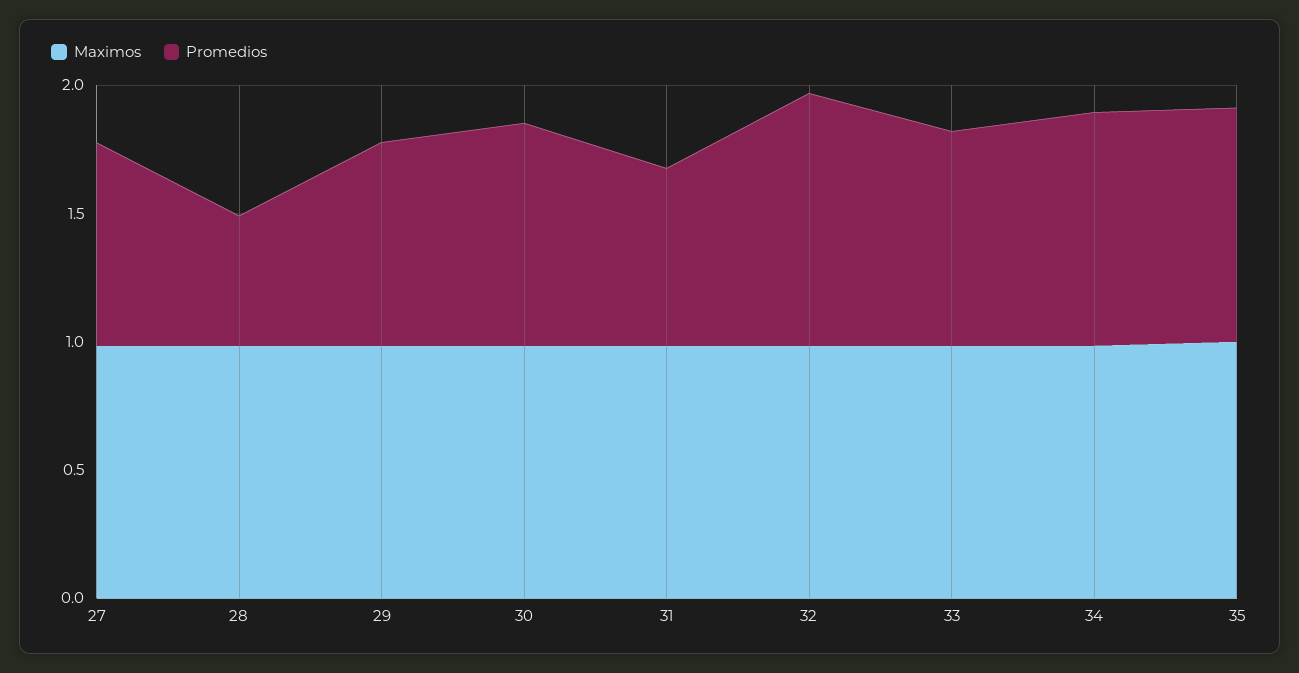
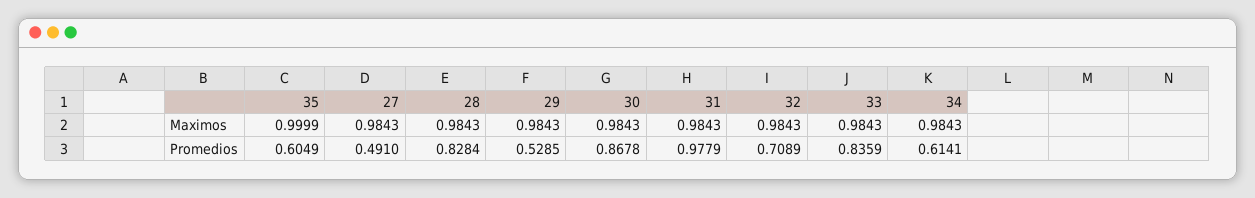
Promedios, 27: 0.8 -> 0.491
Promedios, 28: 0.5 -> 0.8284
Promedios, 29: 0.8 -> 0.5285
Promedios, 31: 0.7 -> 0.9779
Promedios, 32: 1 -> 0.7089
Promedios, 34: 0.9 -> 0.6141
Promedios, 35: 0.9 -> 0.6049

